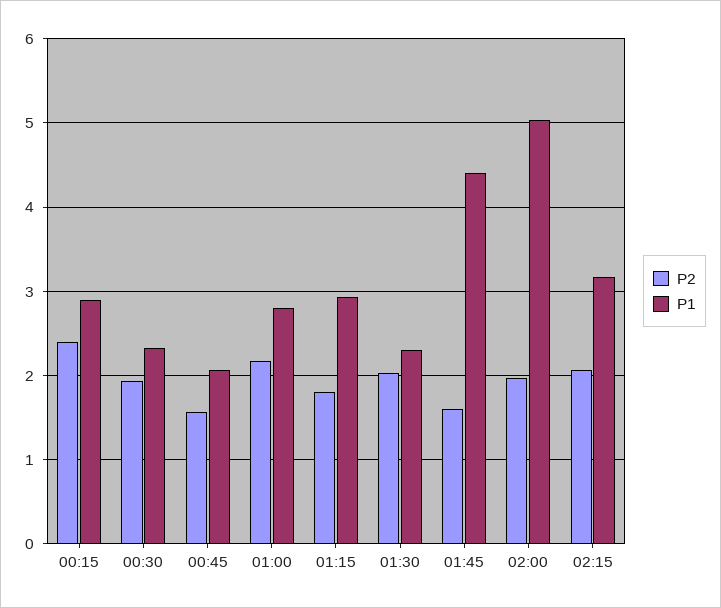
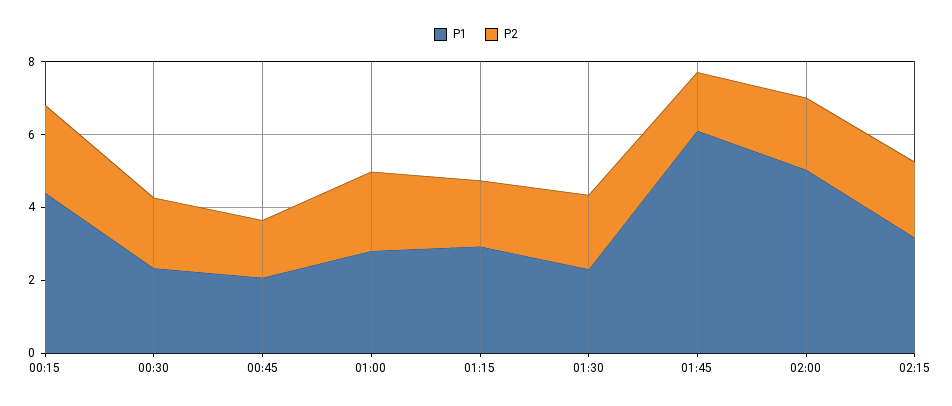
P1, 00:15: 2.9 -> 4.5
P1, 01:45: 4.4 -> 6

